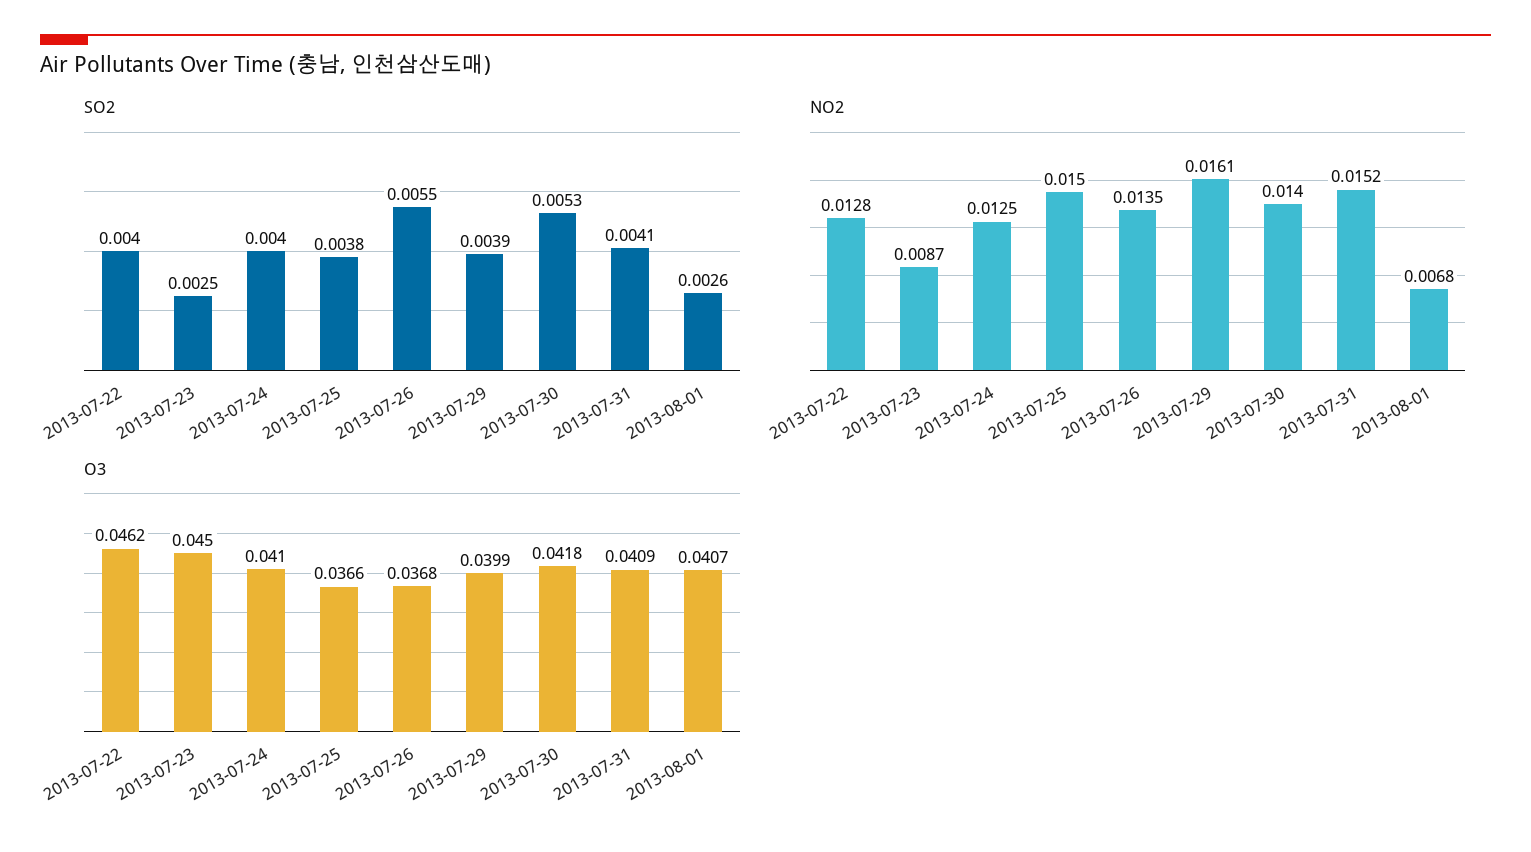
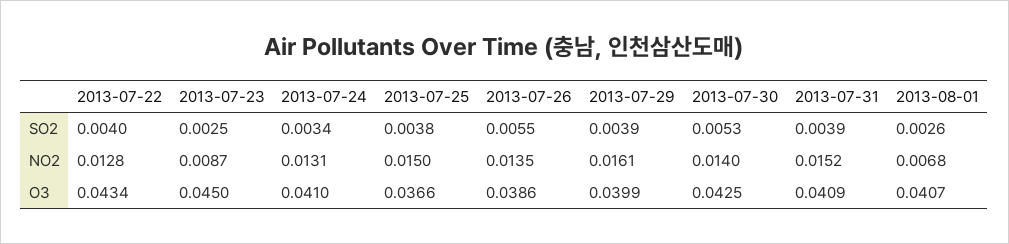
SO2, 2013-07-24: 0.004 -> 0.0034
SO2, 2013-07-31: 0.0041 -> 0.0039
NO2, 2013-07-24: 0.0125 -> 0.0131
O3, 2013-07-22: 0.0462 -> 0.0434
O3, 2013-07-26: 0.0368 -> 0.0386
O3, 2013-07-30: 0.0418 -> 0.0425

